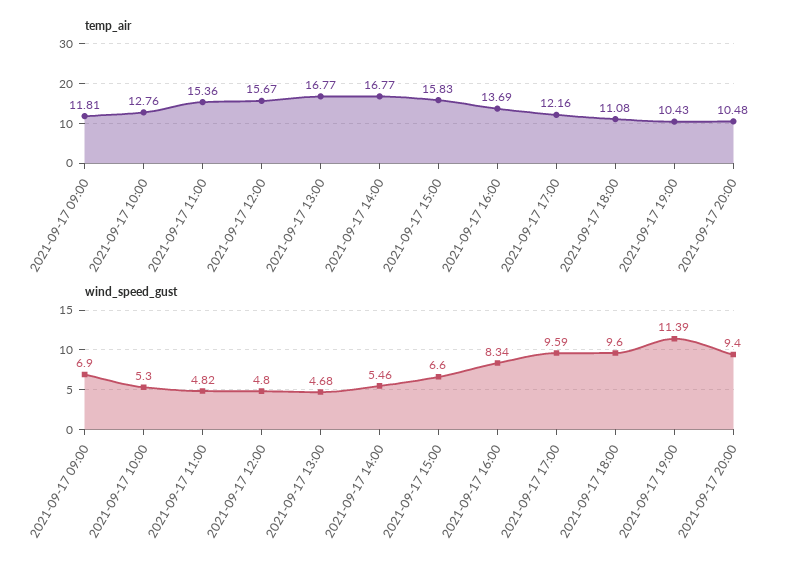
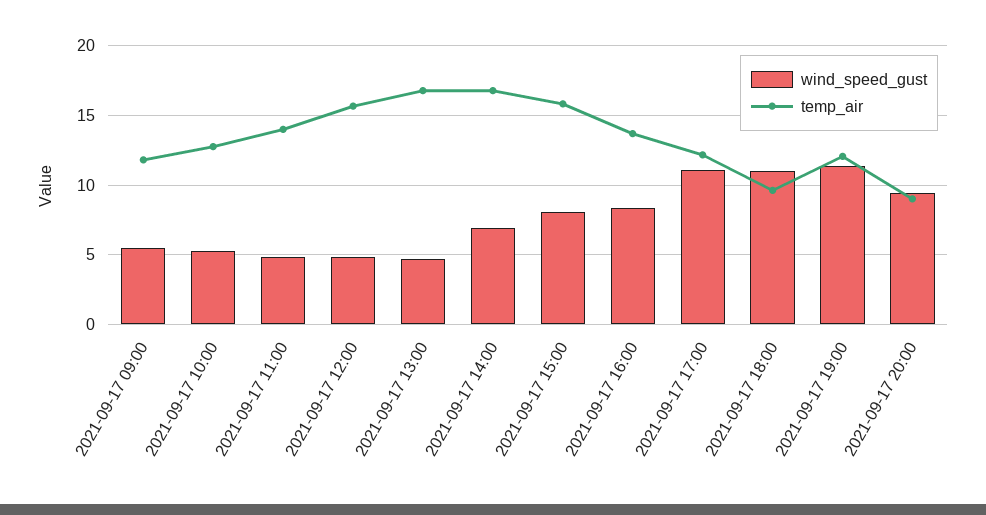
temp_air, 2021-09-17 11:00: 15.36 -> 14
temp_air, 2021-09-17 18:00: 11.08 -> 9.5
temp_air, 2021-09-17 19:00: 10.43 -> 12
temp_air, 2021-09-17 20:00: 10.48 -> 9
wind_speed_gust, 2021-09-17 09:00: 6.9 -> 5.5
wind_speed_gust, 2021-09-17 14:00: 5.46 -> 7
wind_speed_gust, 2021-09-17 15:00: 6.6 -> 8
wind_speed_gust, 2021-09-17 17:00: 9.59 -> 11
wind_speed_gust, 2021-09-17 18:00: 9.6 -> 11

